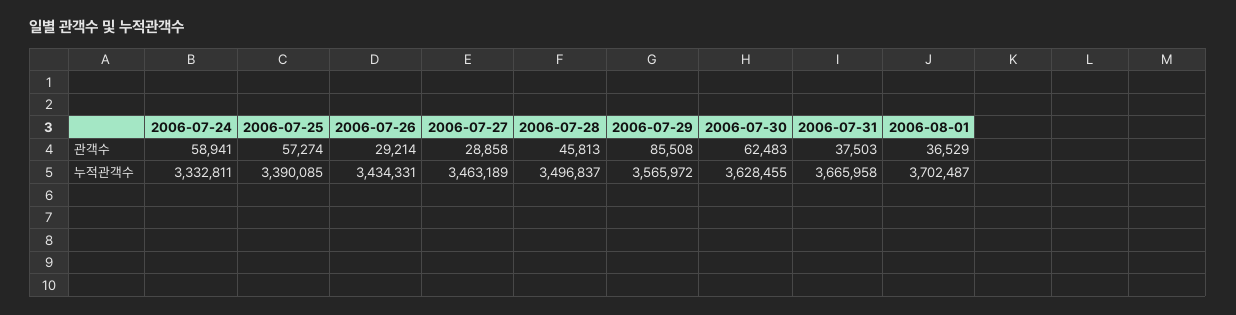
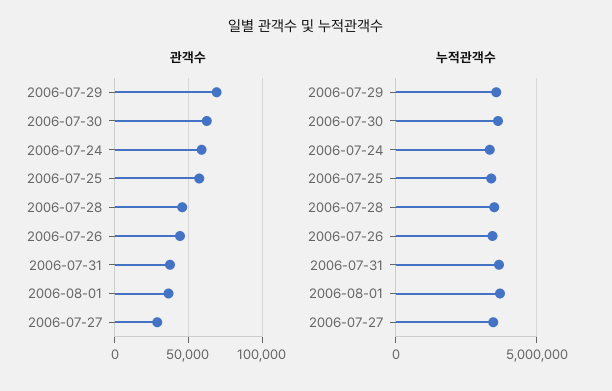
관객수, 2006-07-26: 29214 -> 45000
관객수, 2006-07-29: 85508 -> 70000

